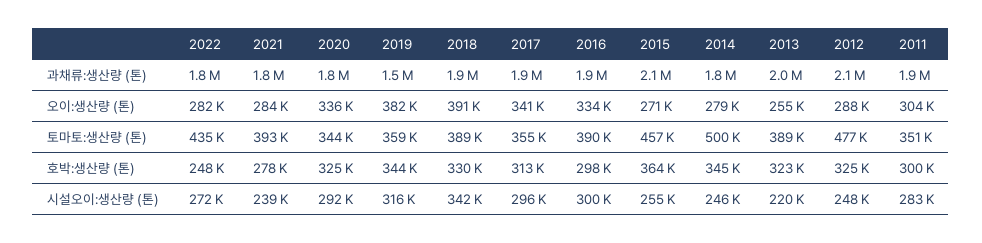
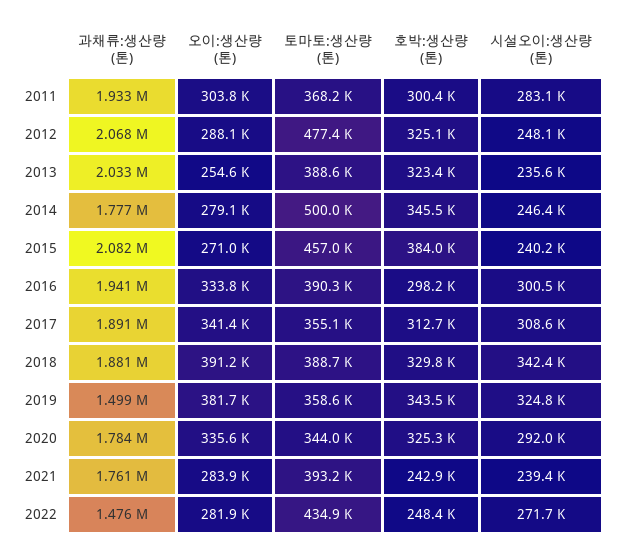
2022, 과채류:생산량 (톤): 1800000 -> 1476000
2011, 토마토:생산량 (톤): 351000 -> 368200
2021, 호박:생산량 (톤): 278000 -> 242900
2015, 호박:생산량 (톤): 364000 -> 384000
2019, 시설오이:생산량 (톤): 316000 -> 324800
2017, 시설오이:생산량 (톤): 296000 -> 308600
2015, 시설오이:생산량 (톤): 255000 -> 240200
2013, 시설오이:생산량 (톤): 220000 -> 235600

